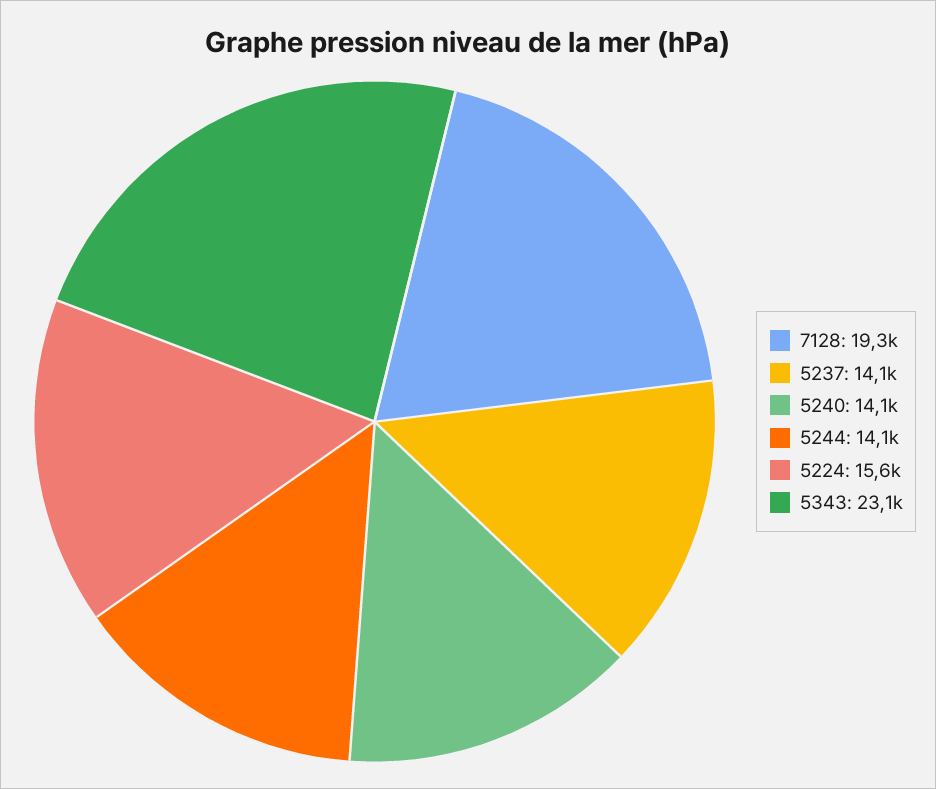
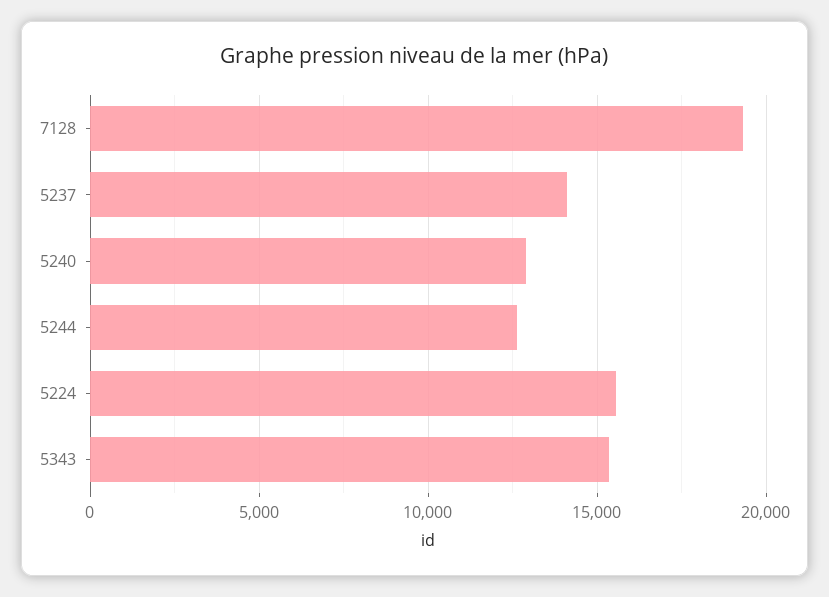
5240: 14100 -> 13000
5244: 14100 -> 12500
5343: 23100 -> 15500

